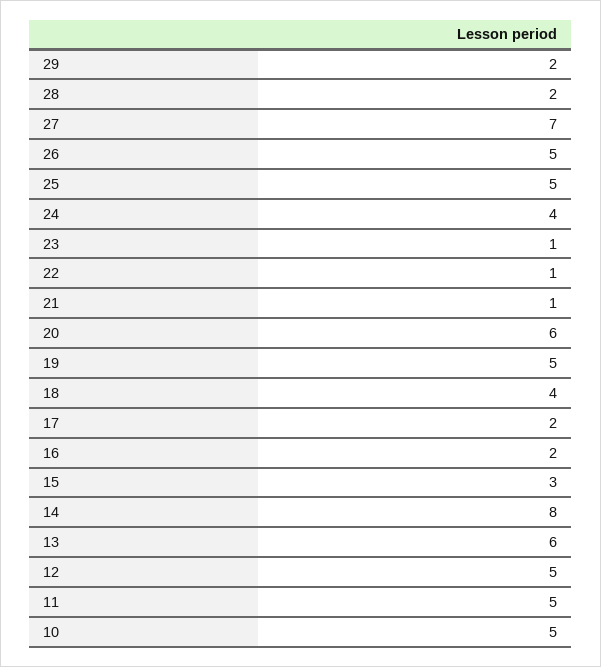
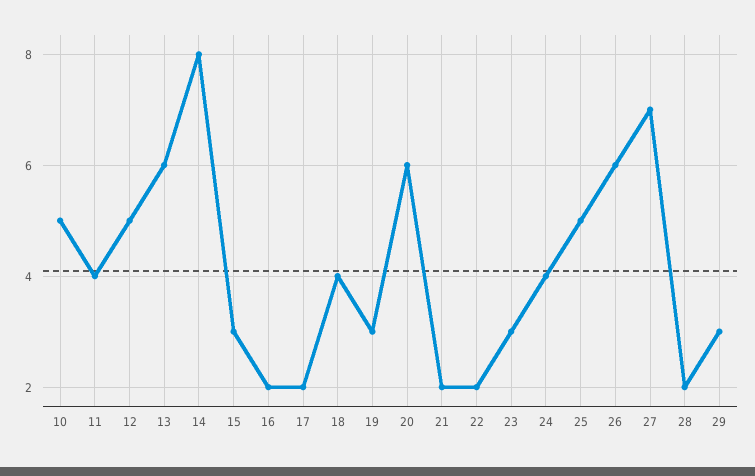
29: 2 -> 3
26: 5 -> 6
23: 1 -> 3
22: 1 -> 2
21: 1 -> 2
19: 5 -> 3
11: 5 -> 4

